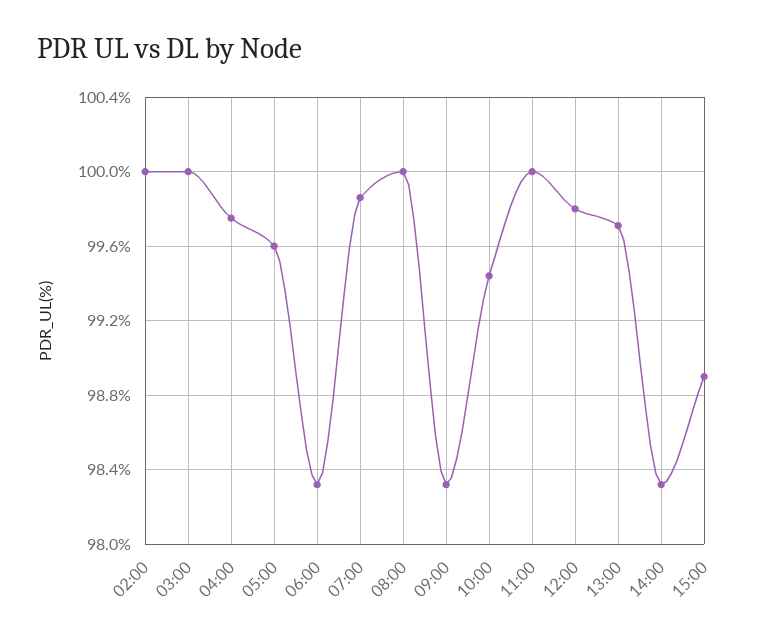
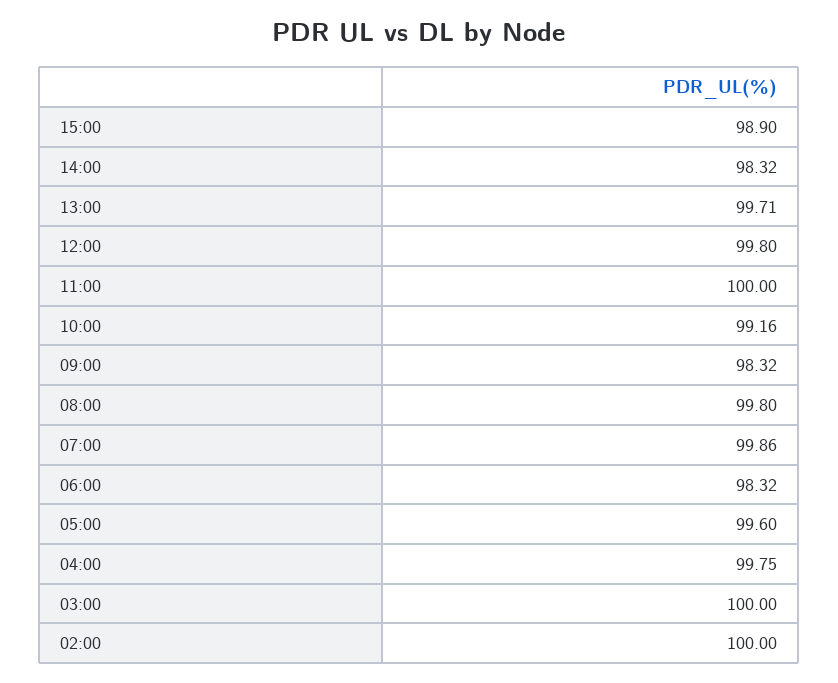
08:00: 100 -> 99.8
10:00: 99.45 -> 99.16

